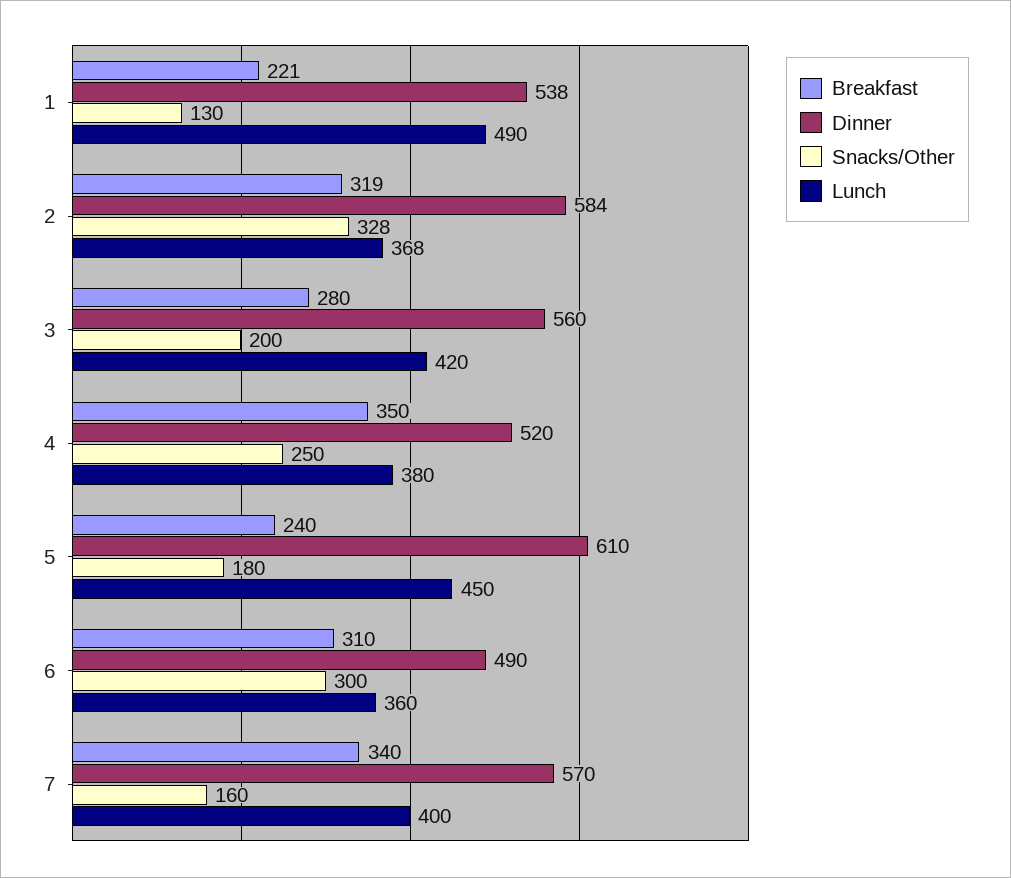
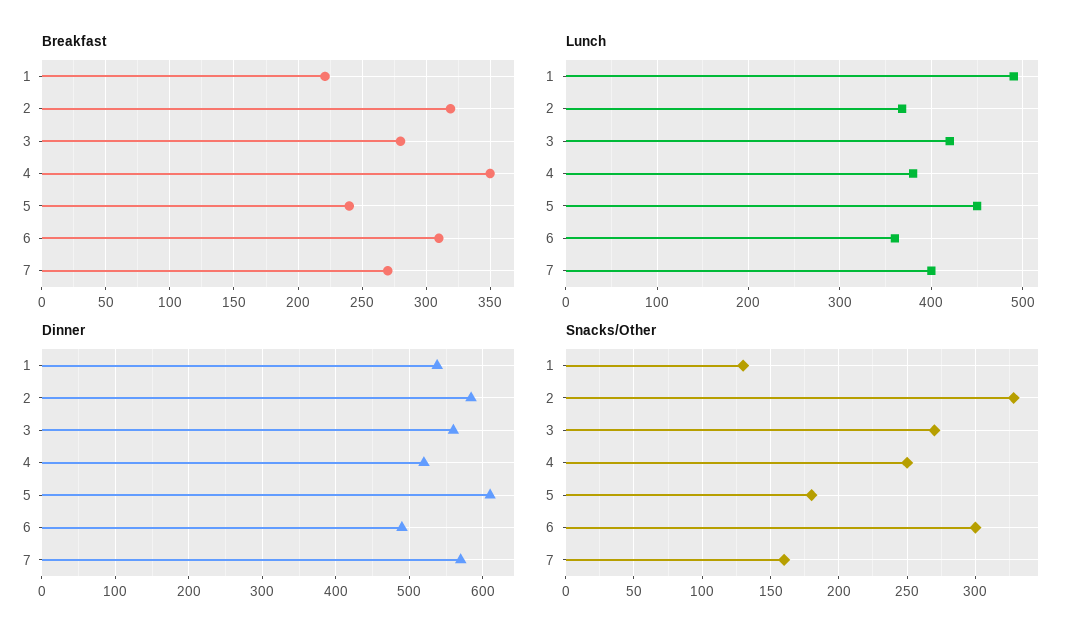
Snacks/Other, 3: 200 -> 270
Breakfast, 7: 340 -> 270

